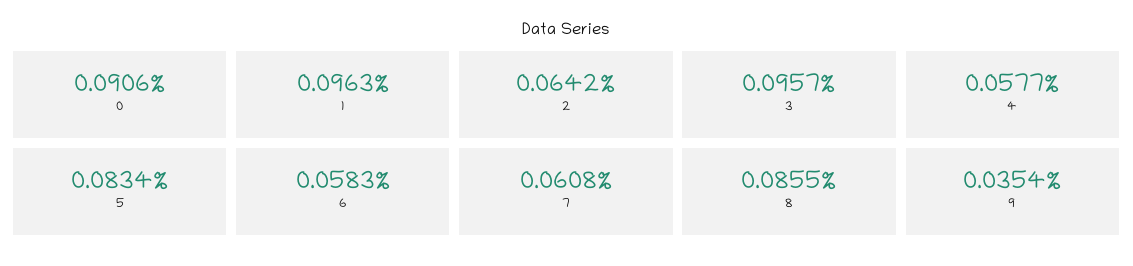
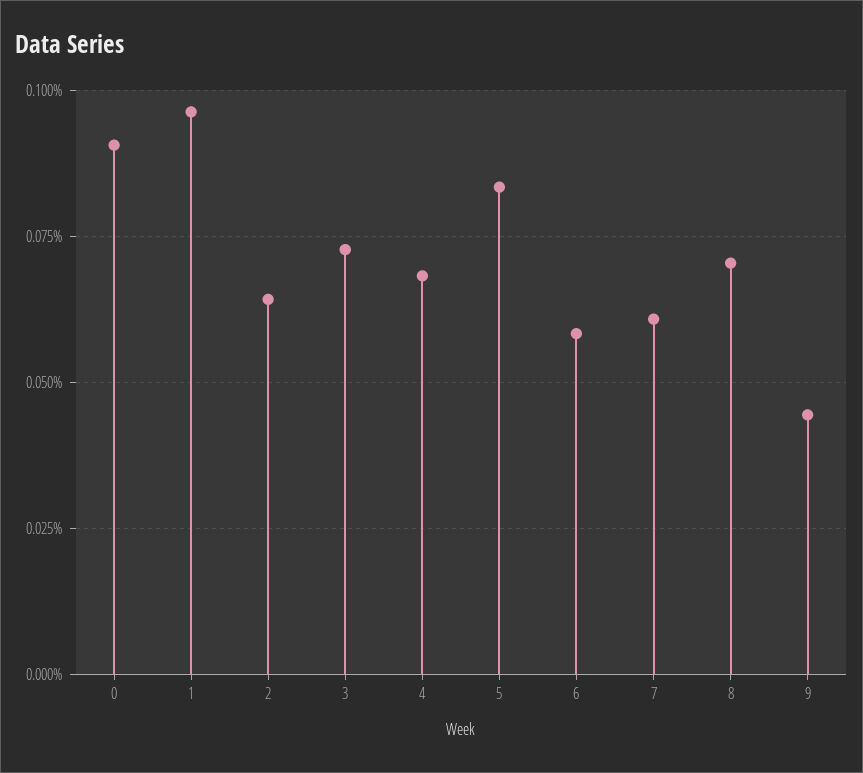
3: 0.0957 -> 0.0725
4: 0.0577 -> 0.0675
8: 0.0855 -> 0.07
9: 0.0354 -> 0.045

